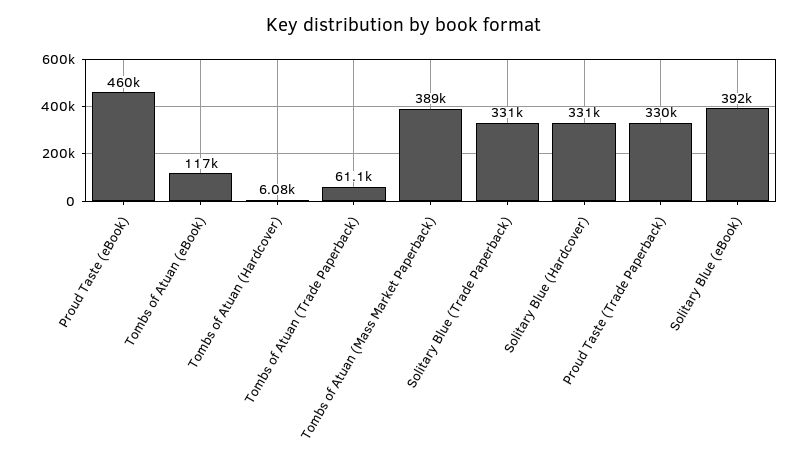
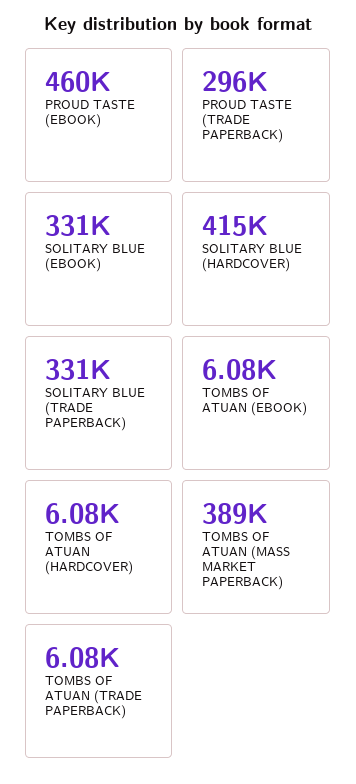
Tombs of Atuan (eBook): 117000 -> 6080
Tombs of Atuan (Trade Paperback): 61100 -> 6080
Solitary Blue (Hardcover): 331000 -> 415000
Proud Taste (Trade Paperback): 330000 -> 296000
Solitary Blue (eBook): 392000 -> 331000

